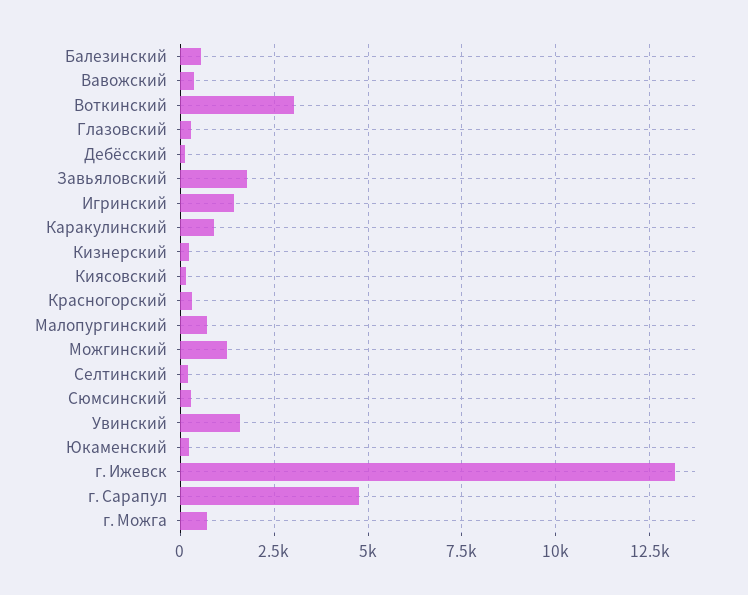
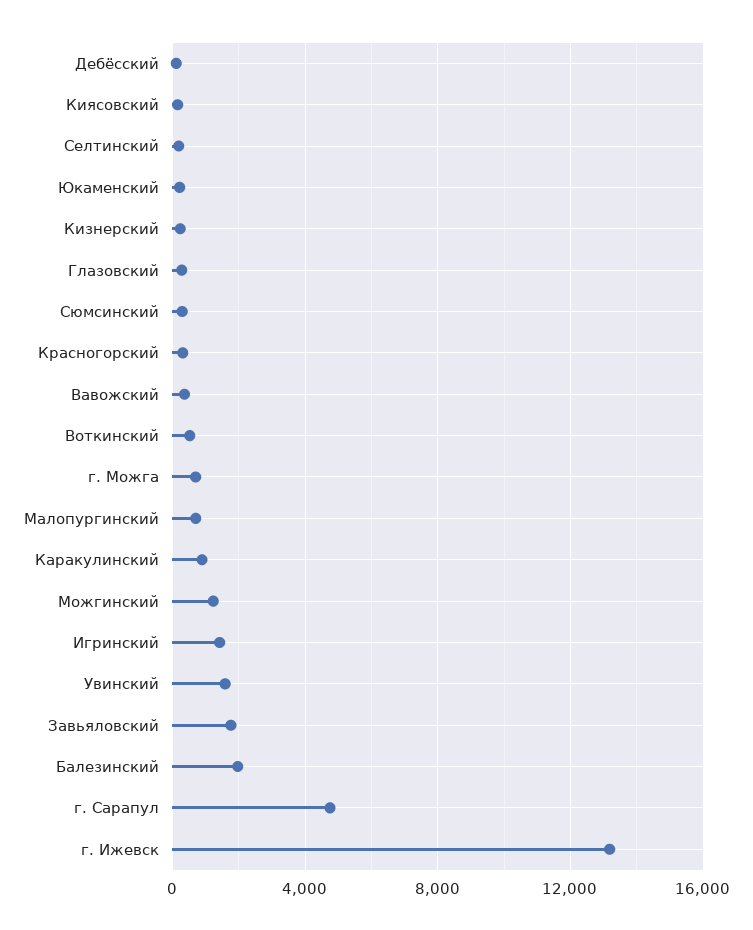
Балезинский: 500 -> 2000
Воткинский: 3000 -> 500

